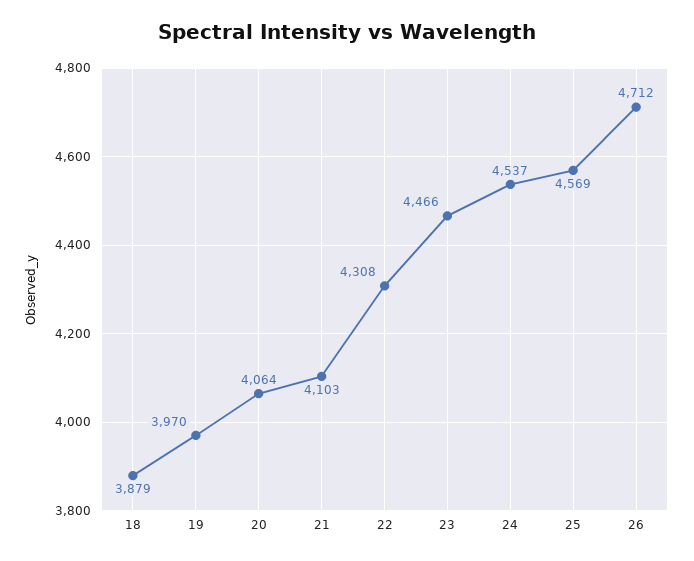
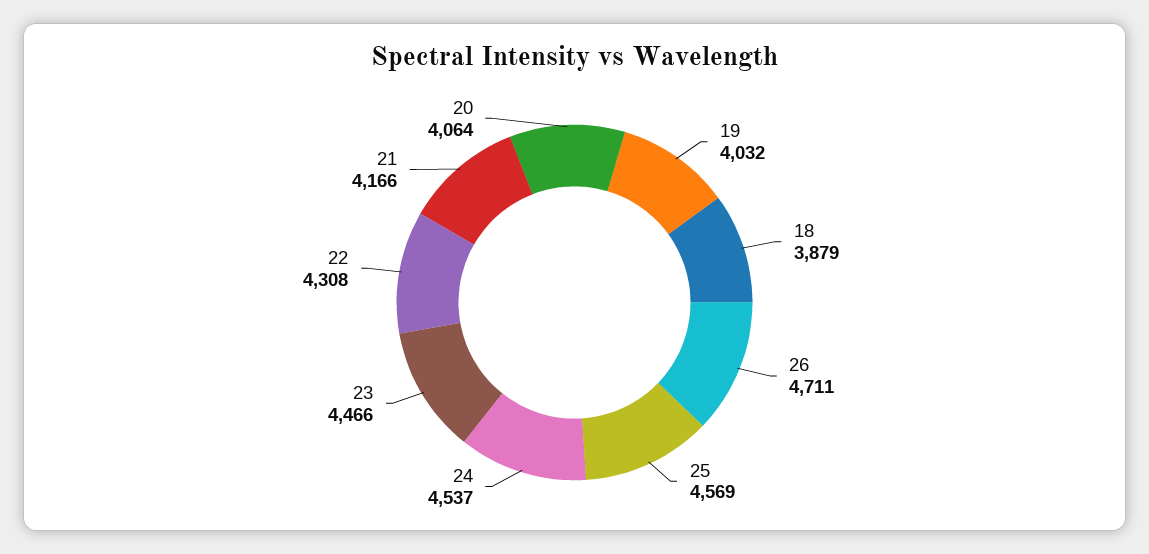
19: 3970 -> 4032
21: 4103 -> 4166
26: 4712 -> 4711

